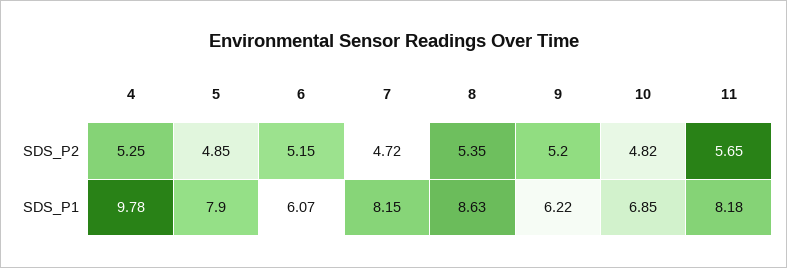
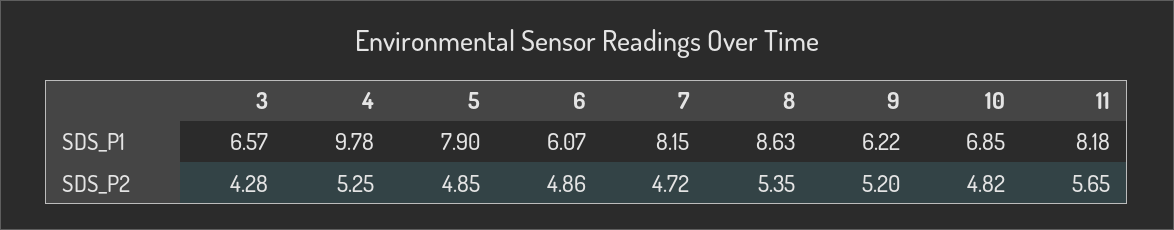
6, SDS_P2: 5.15 -> 4.86
3, SDS_P1: none -> 6.57
3, SDS_P2: none -> 4.28

